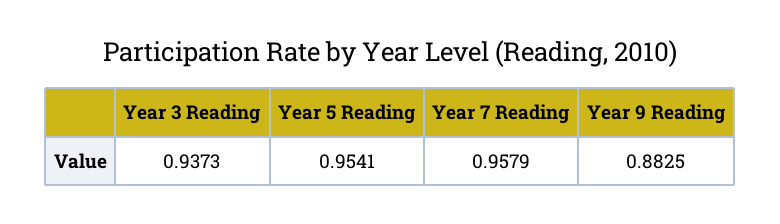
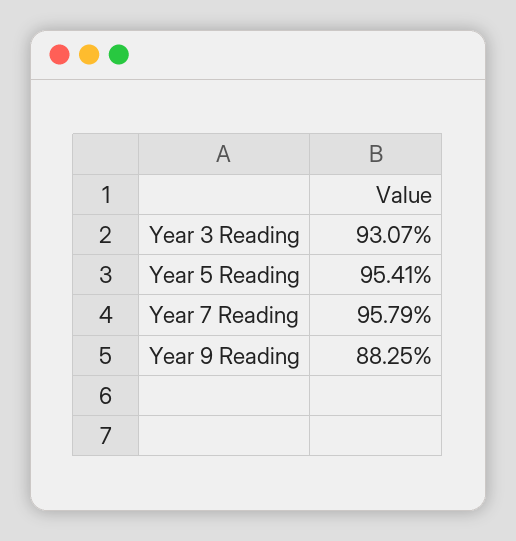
Year 3 Reading: 0.9373 -> 0.9307

